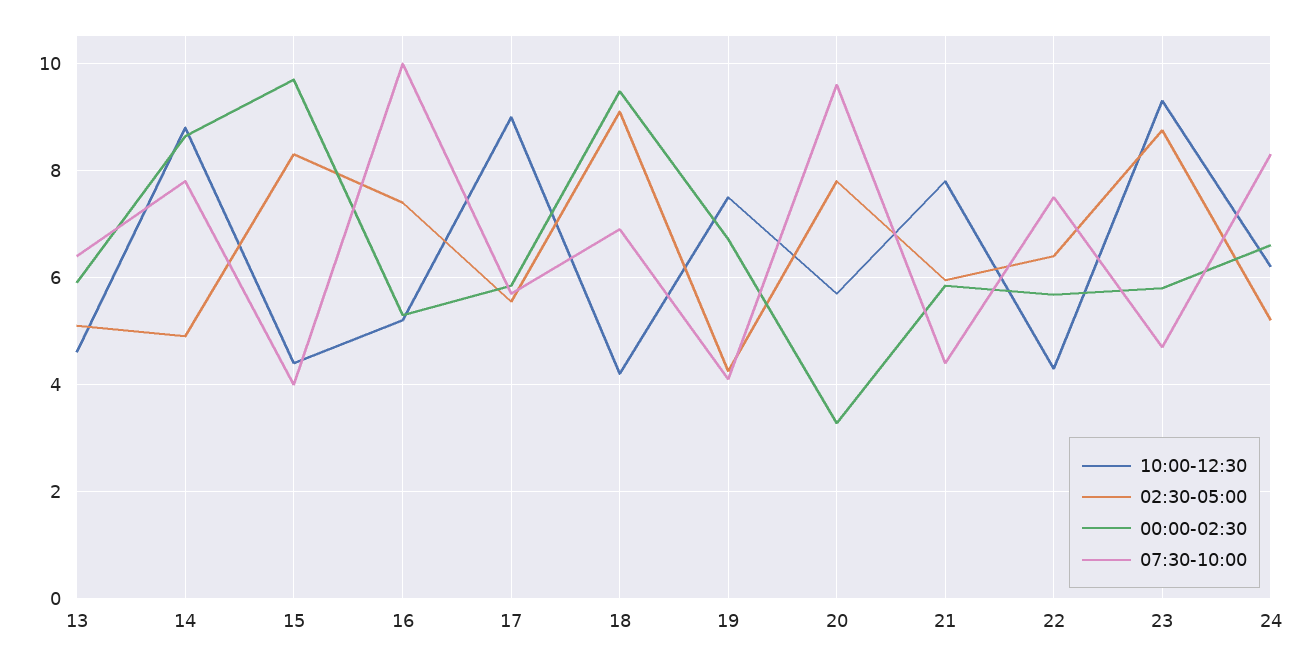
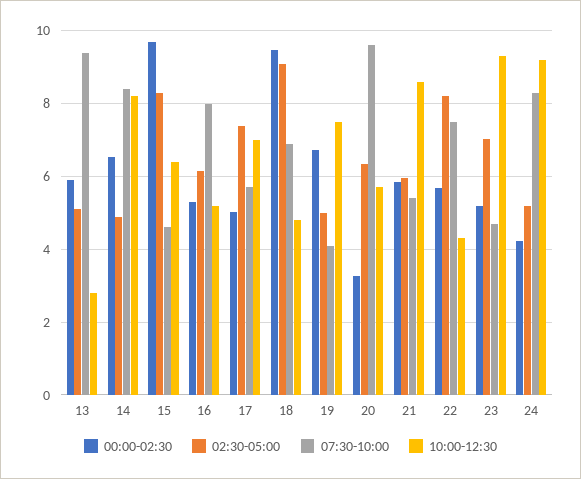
10:00-12:30, 13: 4.6 -> 2.8
07:30-10:00, 13: 6.4 -> 9.4
10:00-12:30, 14: 8.8 -> 8.2
00:00-02:30, 14: 8.6 -> 6.6
07:30-10:00, 14: 7.8 -> 8.4
10:00-12:30, 15: 4.4 -> 6.4
07:30-10:00, 15: 4 -> 4.6
02:30-05:00, 16: 7.4 -> 6.2
07:30-10:00, 16: 10 -> 8
10:00-12:30, 17: 9 -> 7
02:30-05:00, 17: 5.6 -> 7.4
00:00-02:30, 17: 5.8 -> 5
10:00-12:30, 18: 4.2 -> 4.8
02:30-05:00, 19: 4.2 -> 5
02:30-05:00, 20: 7.8 -> 6.4
10:00-12:30, 21: 7.8 -> 8.6
07:30-10:00, 21: 4.4 -> 5.4
02:30-05:00, 22: 6.4 -> 8.2
02:30-05:00, 23: 8.8 -> 7
00:00-02:30, 23: 5.8 -> 5.2
10:00-12:30, 24: 6.2 -> 9.2
00:00-02:30, 24: 6.6 -> 4.2

